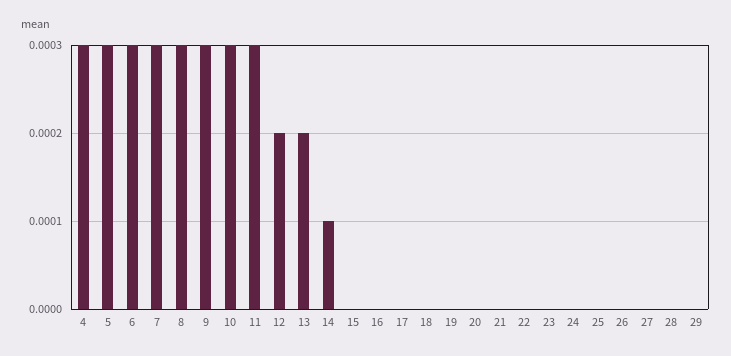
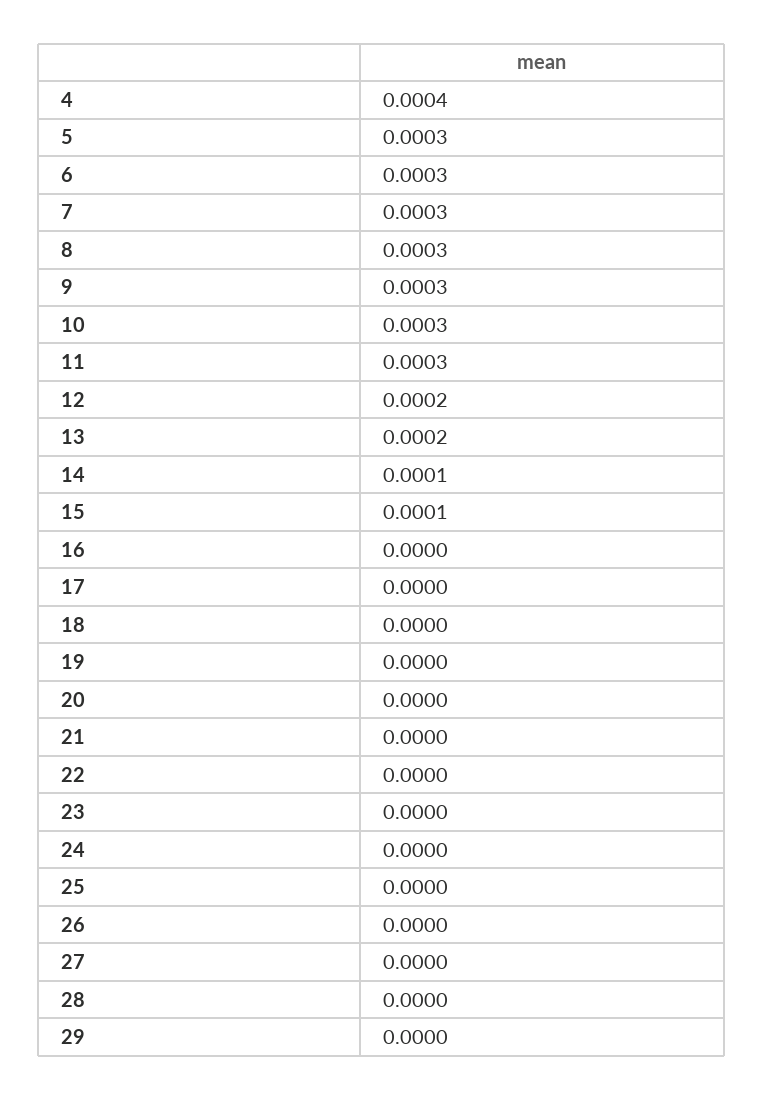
4: 0.0003 -> 0.0004
15: 0 -> 0.0001

